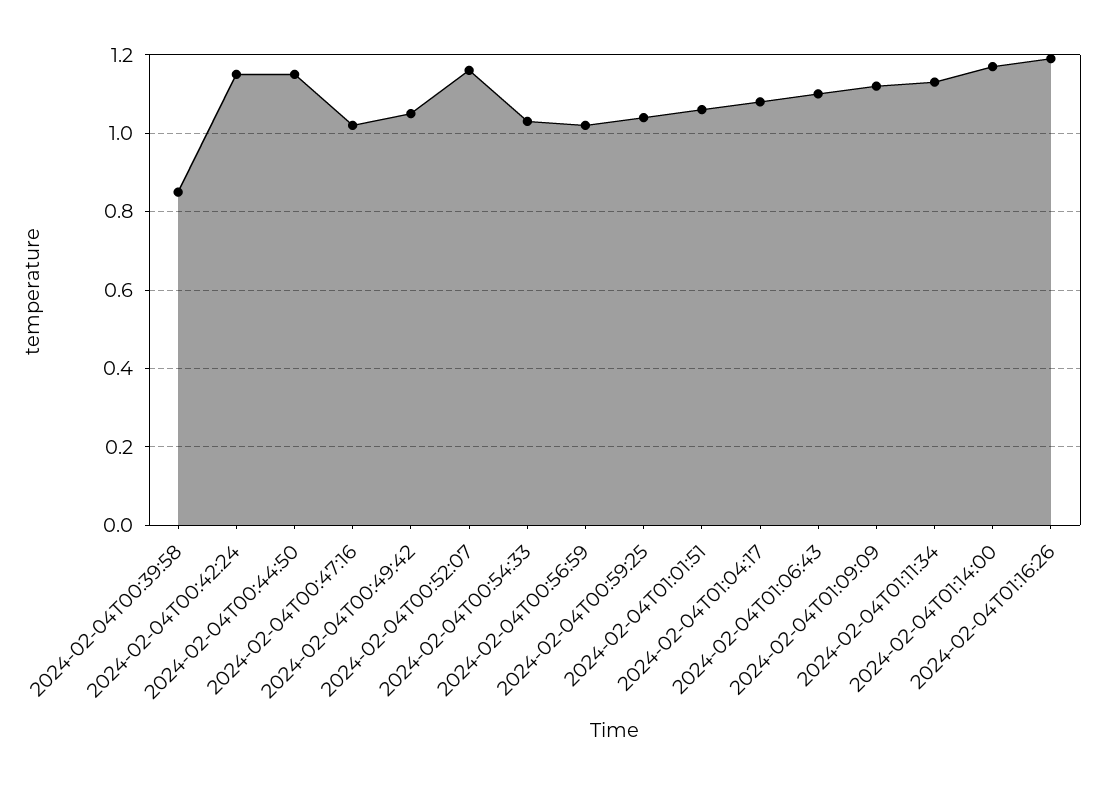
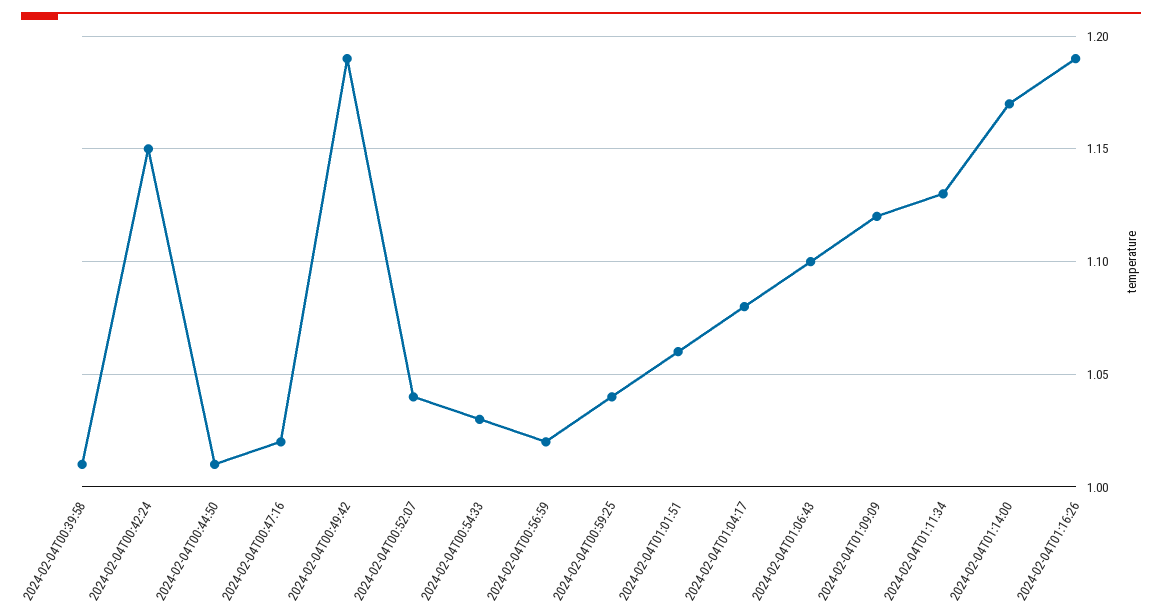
2024-02-04T00:39:58: 0.85 -> 1.01
2024-02-04T00:44:50: 1.15 -> 1.01
2024-02-04T00:49:42: 1.05 -> 1.19
2024-02-04T00:52:07: 1.15 -> 1.04

